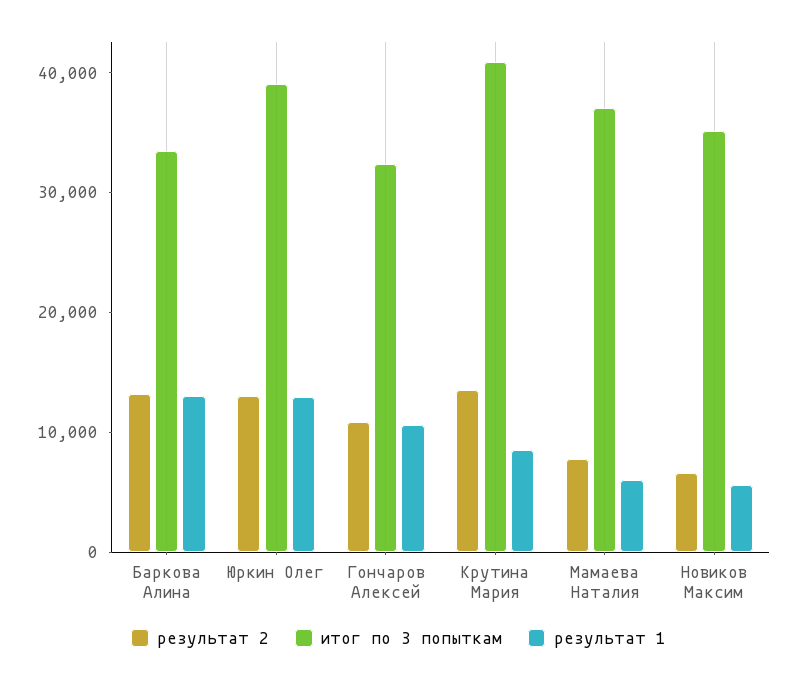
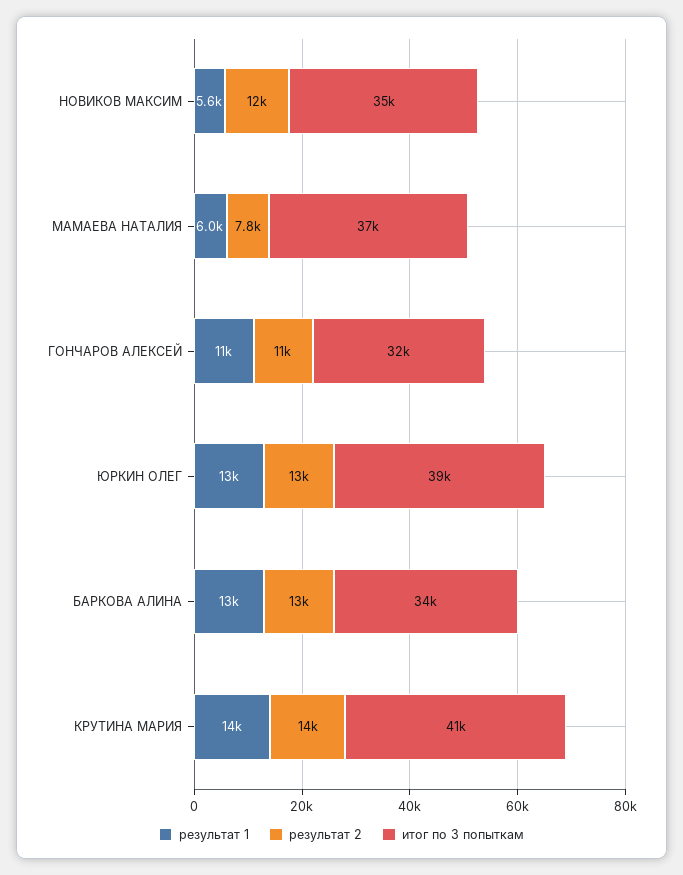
результат 1, Крутина Мария: 8000 -> 14000
результат 2, Новиков Максим: 6000 -> 12000

